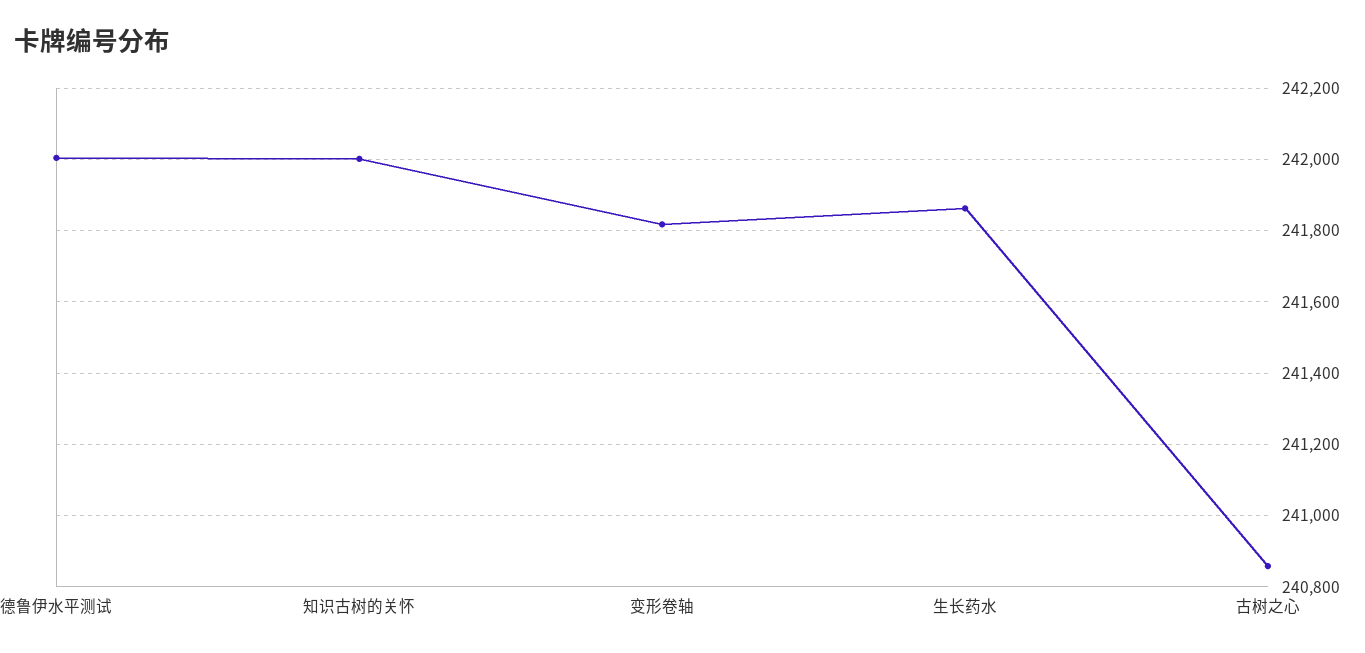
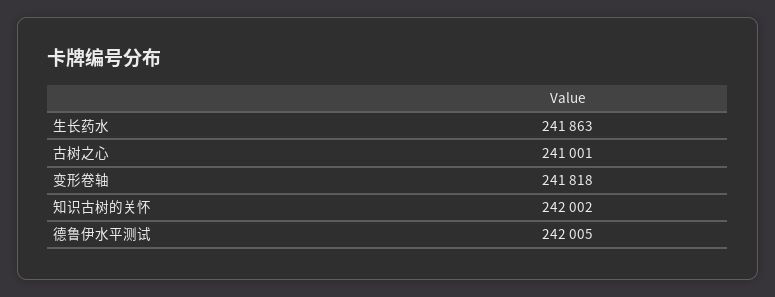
古树之心: 240860 -> 241001

